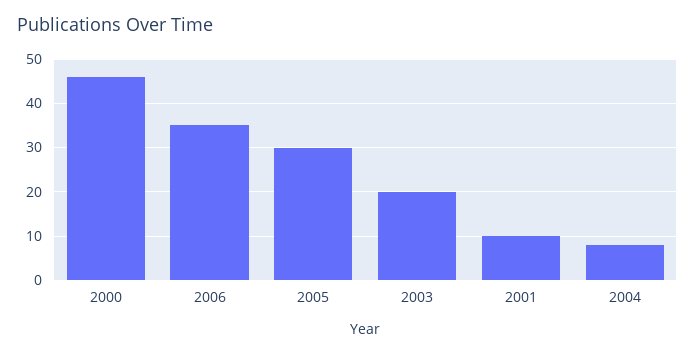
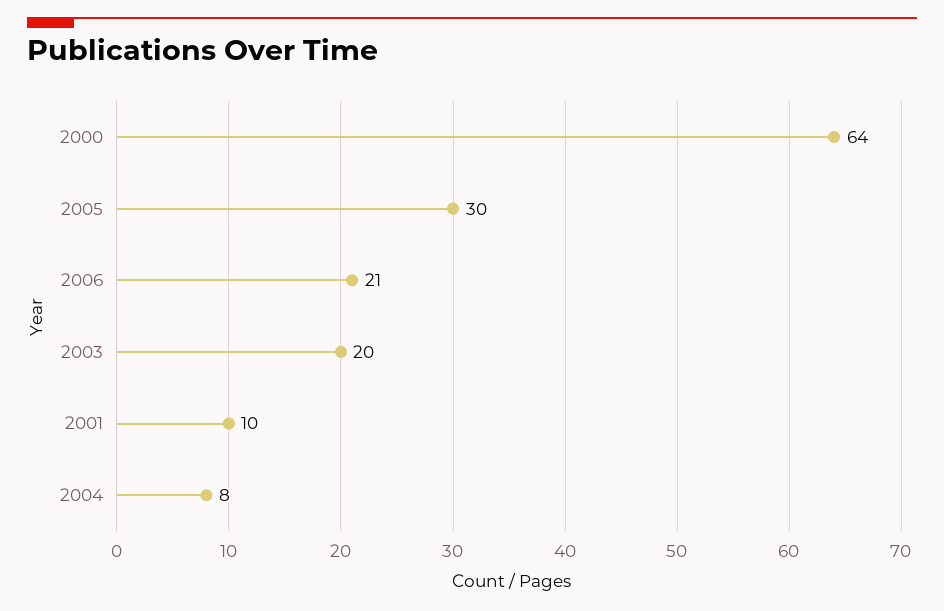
2000: 45 -> 64
2006: 35 -> 21

